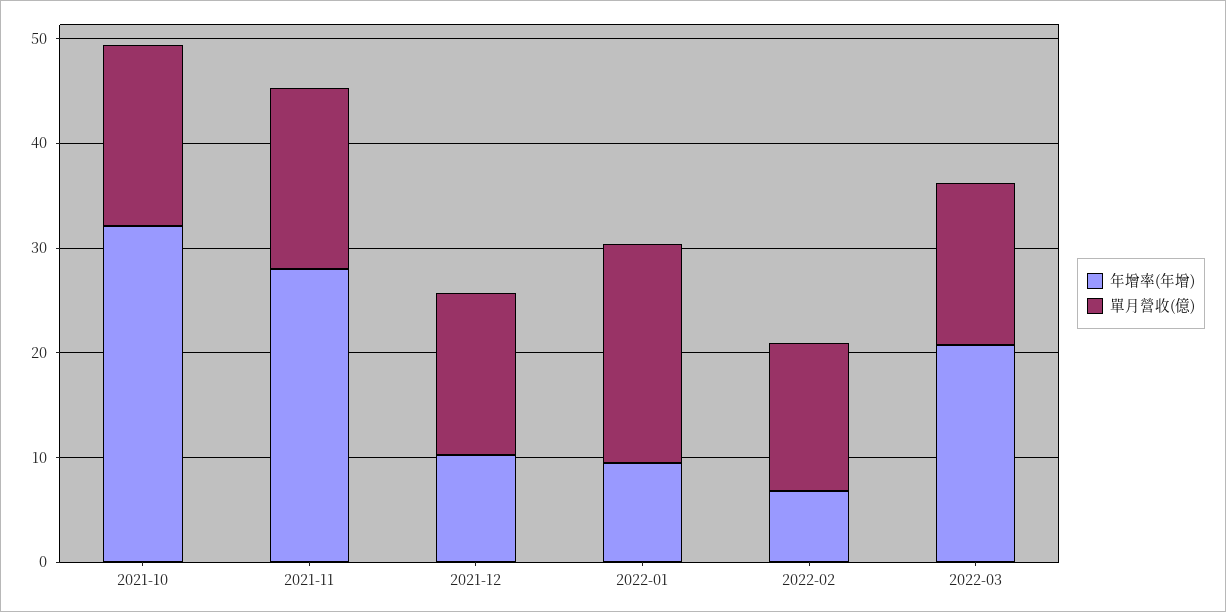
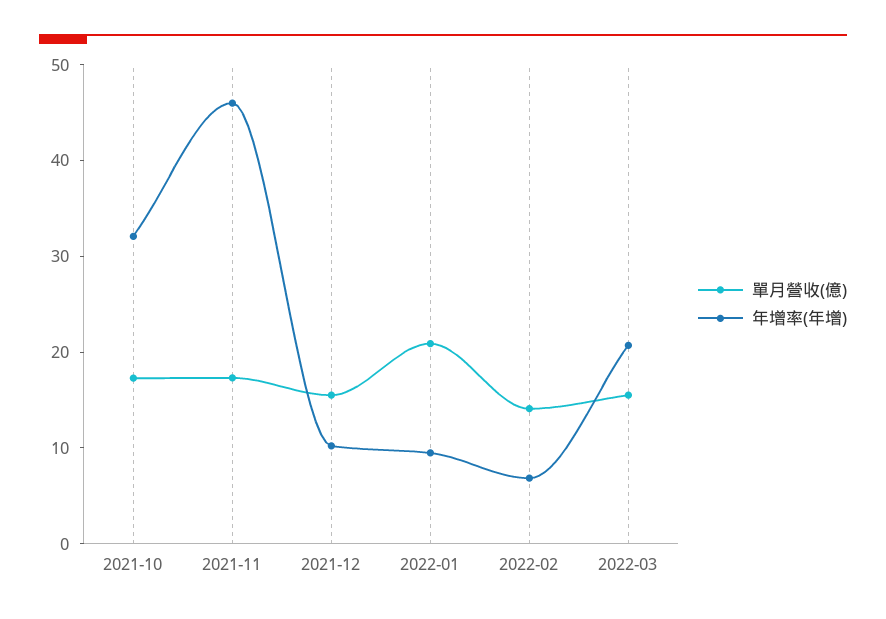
年增率(年增), 2021-11: 28 -> 46

